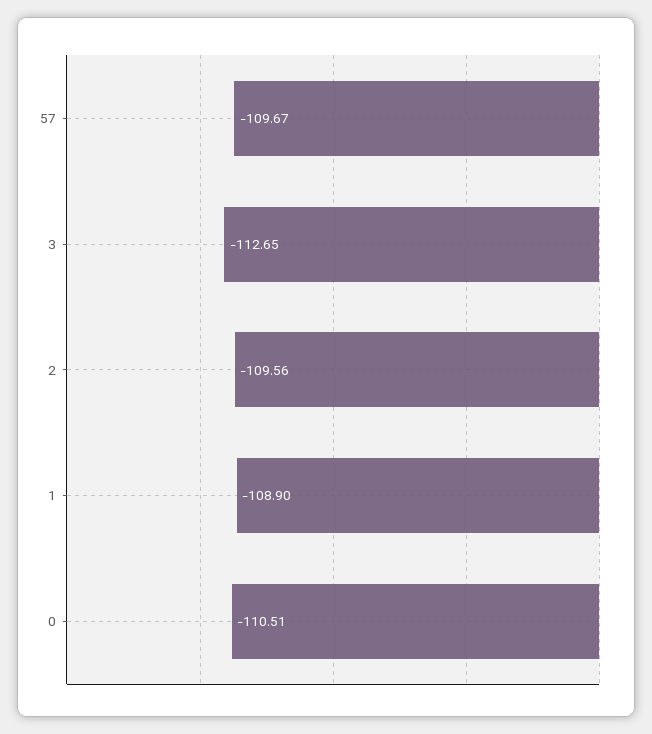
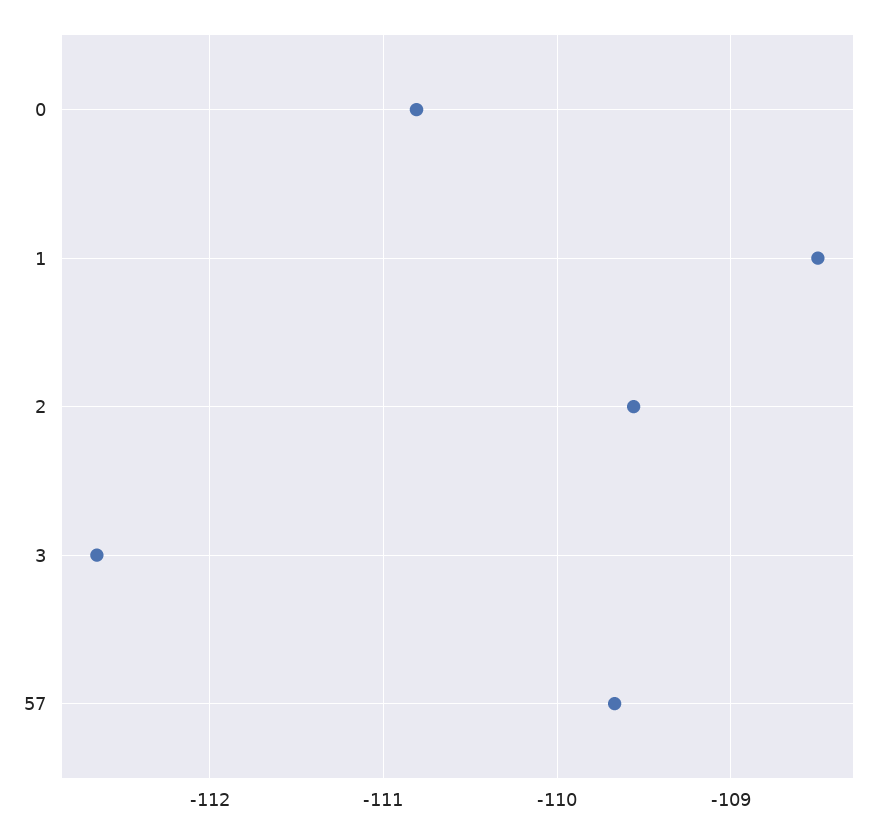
1: -108.9 -> -108.5
0: -110.51 -> -110.8

